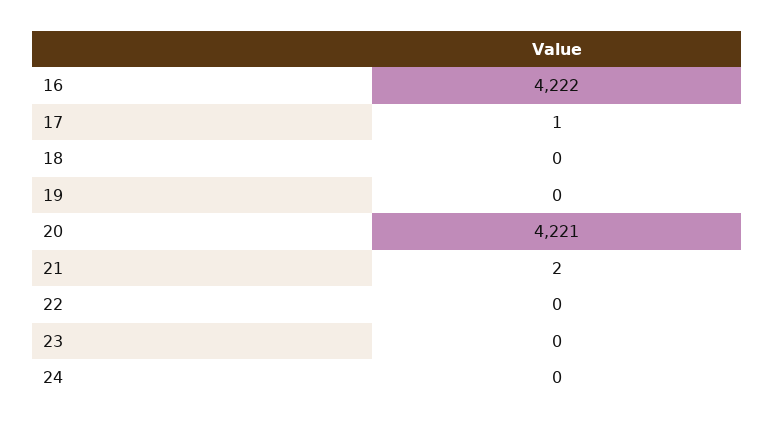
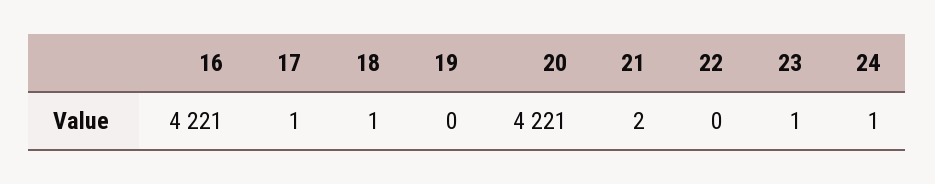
16: 4222 -> 4221
18: 0 -> 1
23: 0 -> 1
24: 0 -> 1

